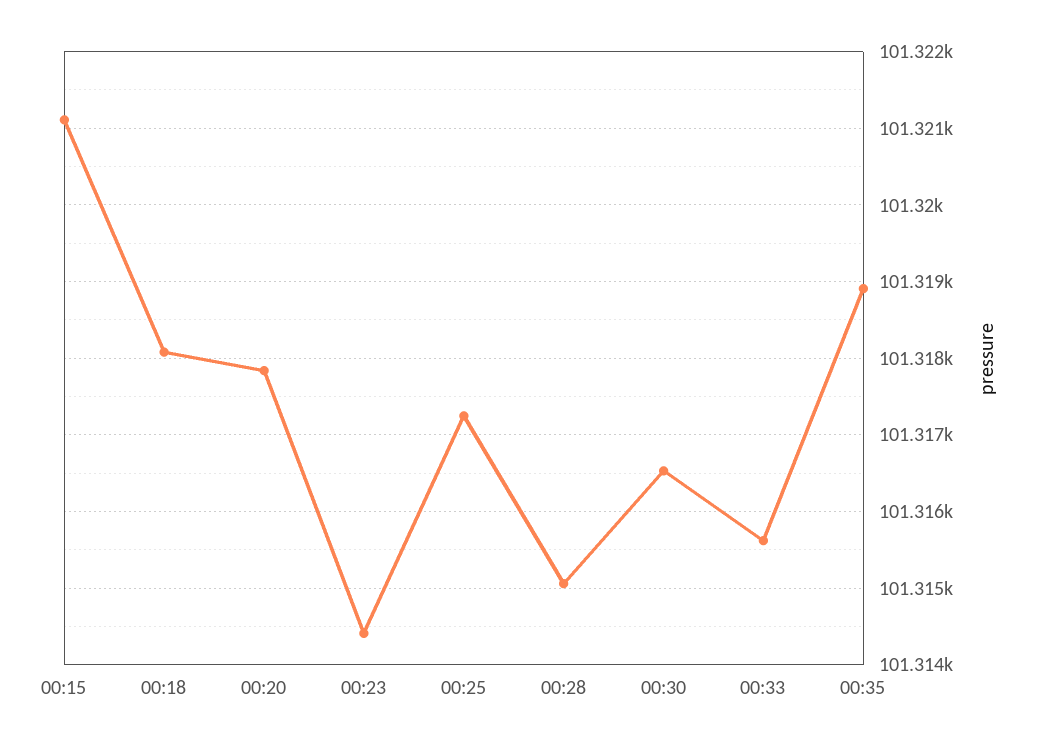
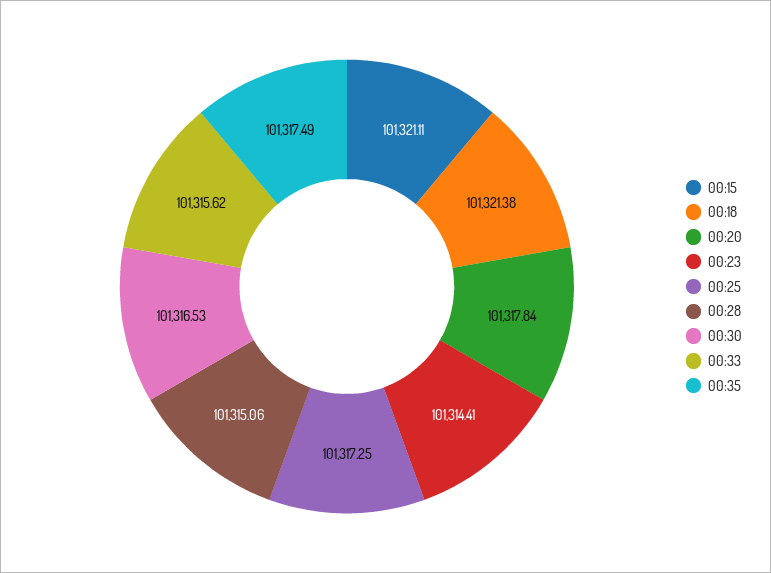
00:18: 101318.1 -> 101321.38
00:35: 101318.9 -> 101317.49

